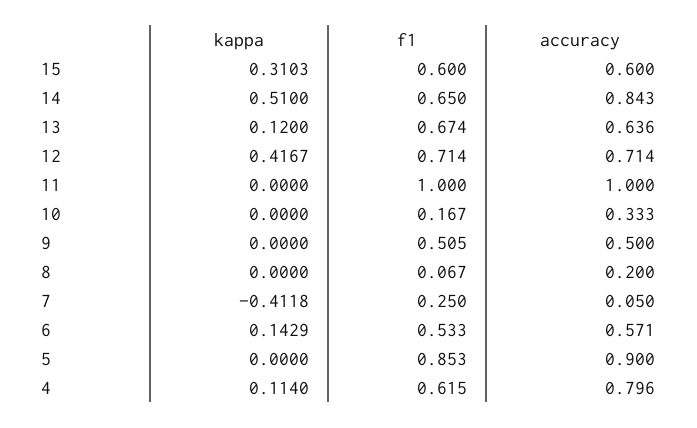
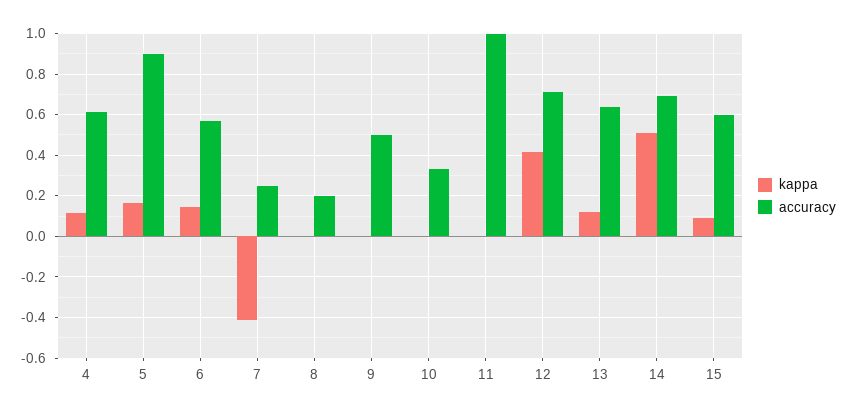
kappa, 15: 0.3103 -> 0.1
f1, 15: 0.6 -> none
f1, 14: 0.65 -> none
accuracy, 14: 0.843 -> 0.7
f1, 13: 0.674 -> none
f1, 12: 0.714 -> none
f1, 11: 1 -> none
f1, 10: 0.167 -> none
f1, 9: 0.505 -> none
f1, 8: 0.067 -> none
f1, 7: 0.25 -> none
accuracy, 7: 0.05 -> 0.25
f1, 6: 0.533 -> none
kappa, 5: 0 -> 0.15
f1, 5: 0.853 -> none
f1, 4: 0.615 -> none
accuracy, 4: 0.796 -> 0.6

